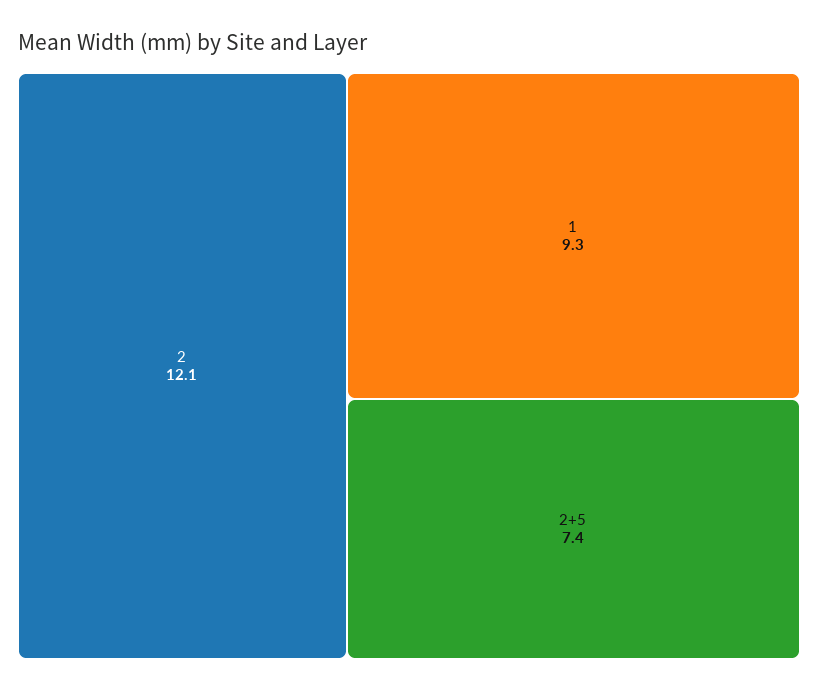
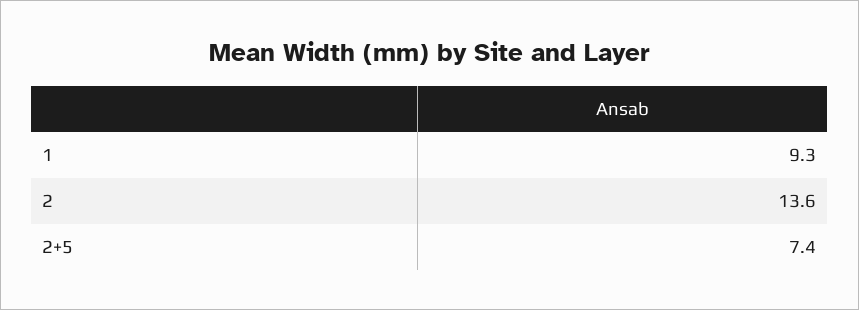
2: 12.1 -> 13.6

